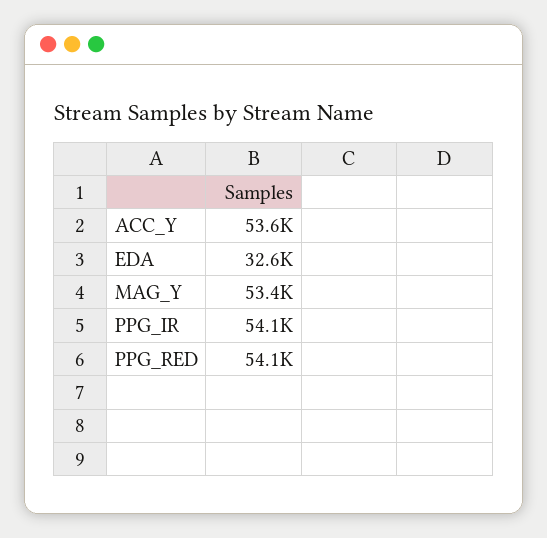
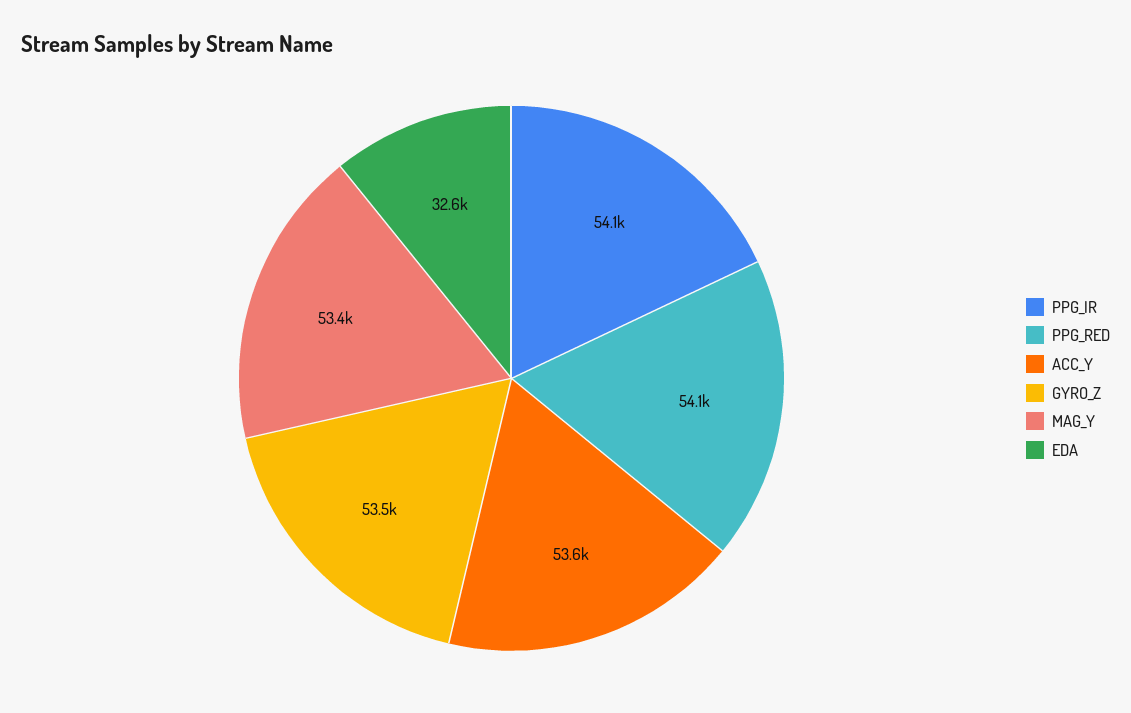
GYRO_Z: none -> 53500

